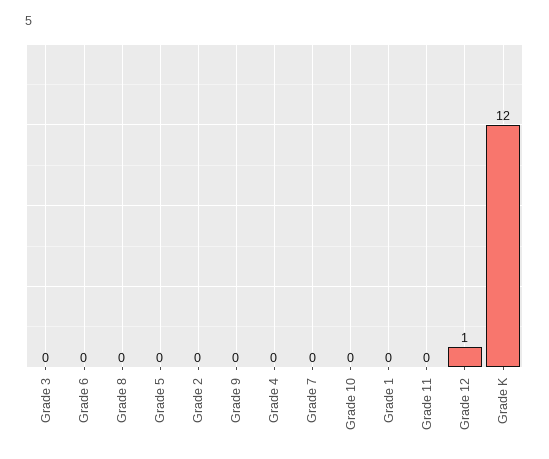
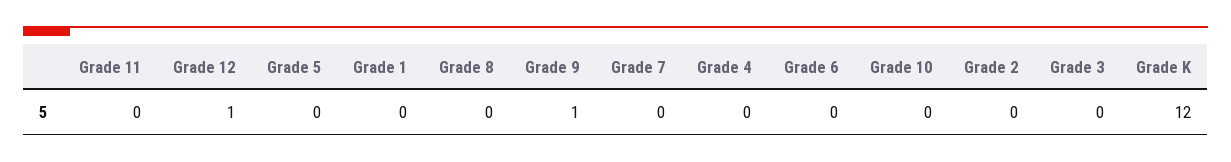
Grade 9: 0 -> 1

